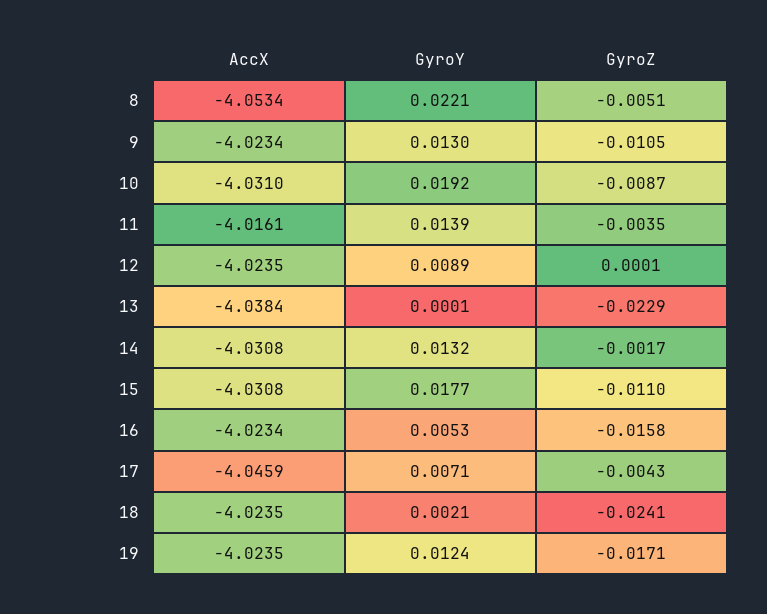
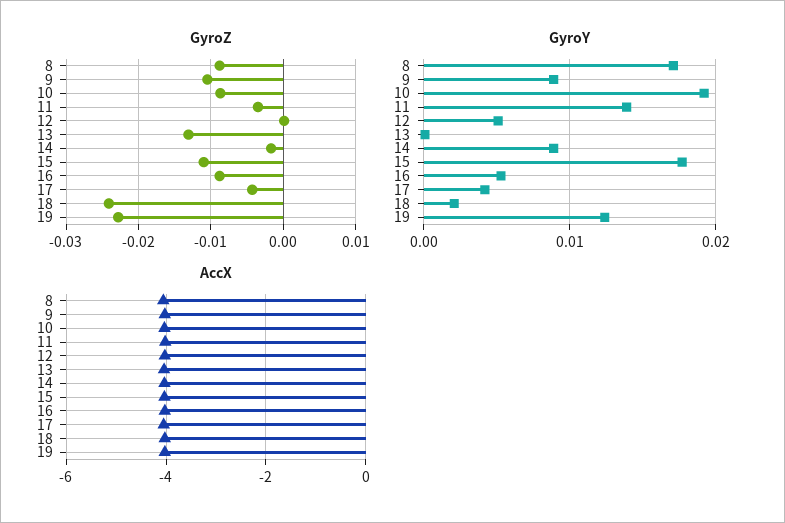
GyroY, 8: 0.0221 -> 0.017
GyroZ, 8: -0.0051 -> -0.009
GyroY, 9: 0.013 -> 0.009
GyroY, 12: 0.0089 -> 0.005
GyroZ, 13: -0.0229 -> -0.013
GyroY, 14: 0.0132 -> 0.009
GyroZ, 16: -0.0158 -> -0.009
GyroY, 17: 0.0071 -> 0.004
GyroZ, 19: -0.0171 -> -0.023

